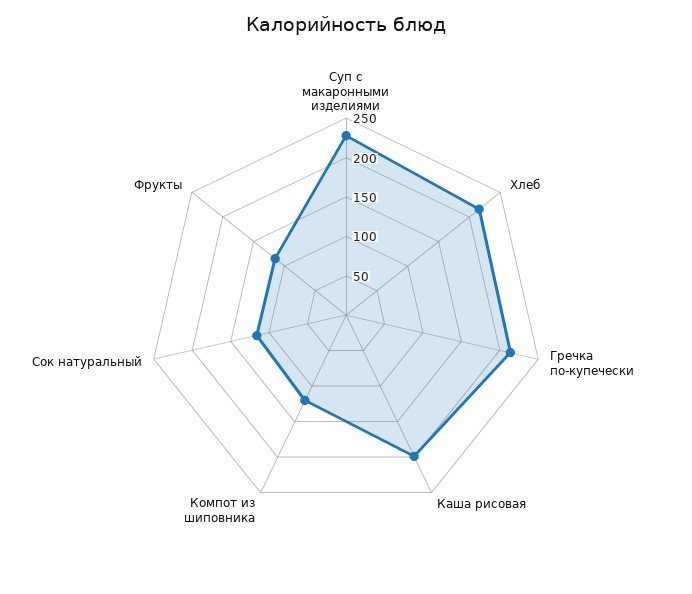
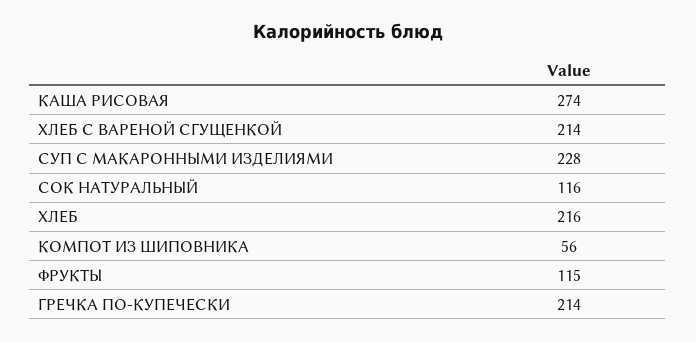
Каша рисовая: 200 -> 274
Компот из шиповника: 125 -> 56
ХЛЕБ С ВАРЕНОЙ СГУЩЕНКОЙ: none -> 214

